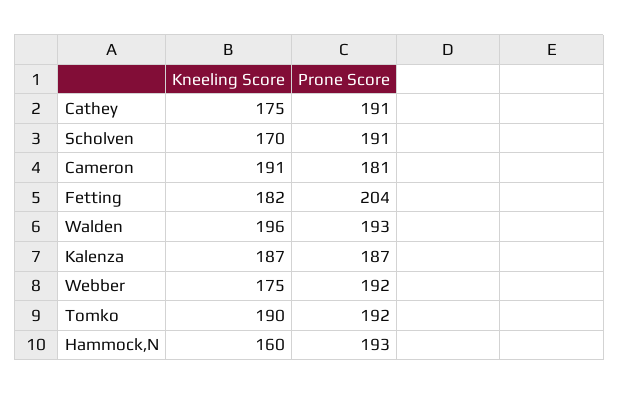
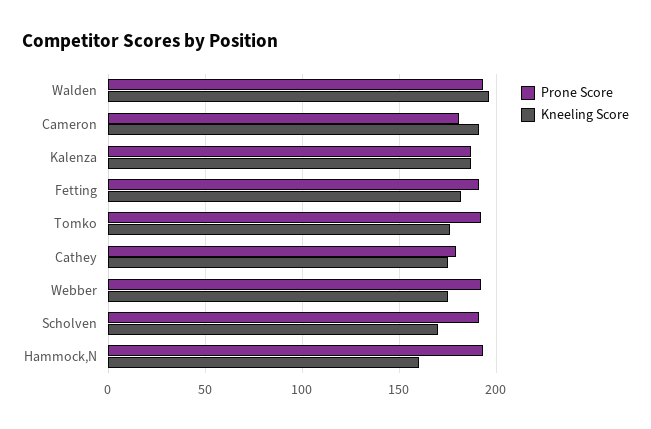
Prone Score, Cathey: 191 -> 180
Prone Score, Fetting: 204 -> 190
Kneeling Score, Tomko: 190 -> 175

